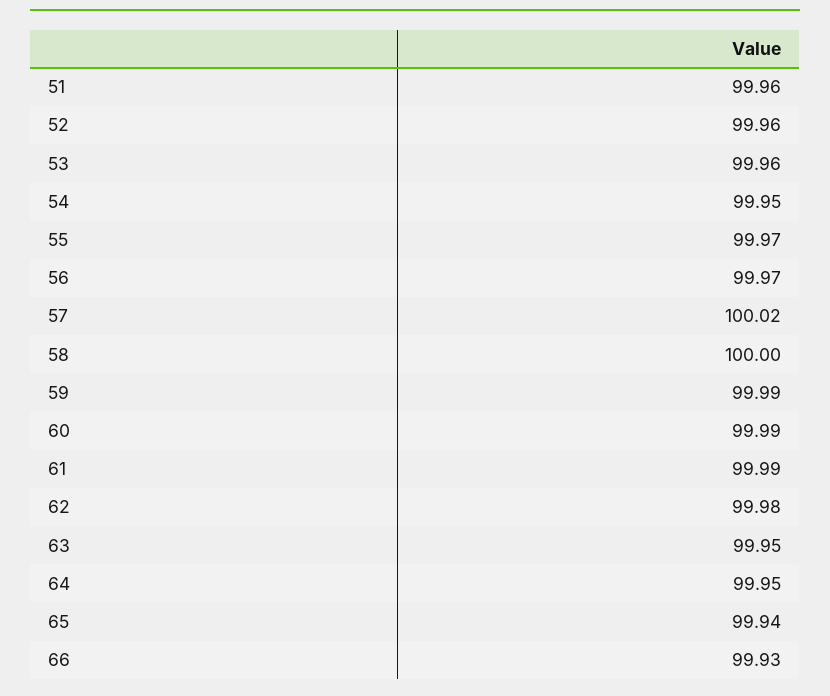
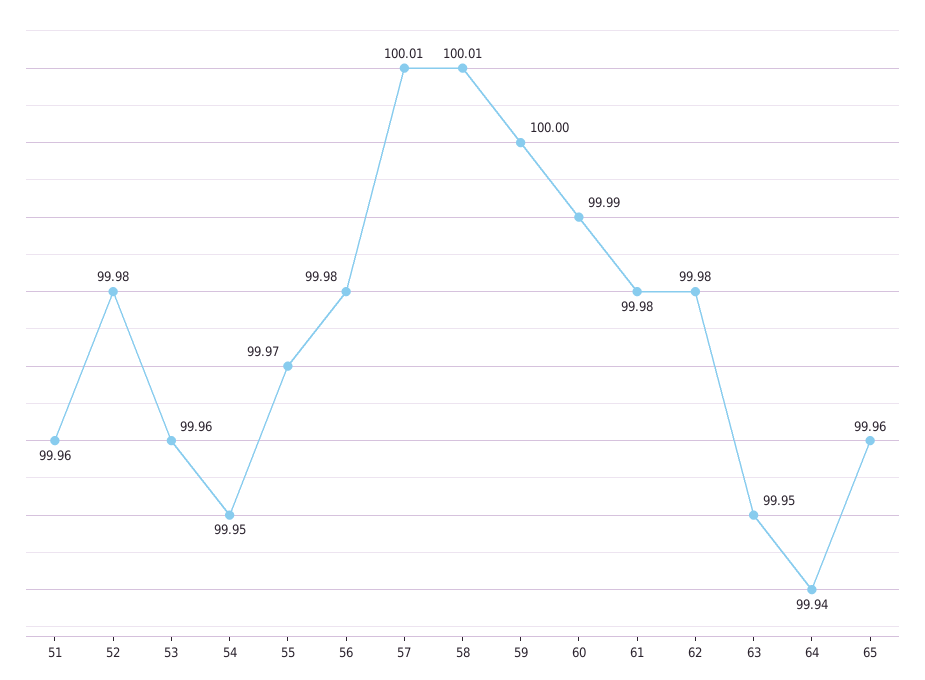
52: 99.96 -> 99.98
56: 99.97 -> 99.98
57: 100.02 -> 100.01
58: 100 -> 100.01
59: 99.99 -> 100
61: 99.99 -> 99.98
64: 99.95 -> 99.94
65: 99.94 -> 99.96
66: 99.93 -> none

